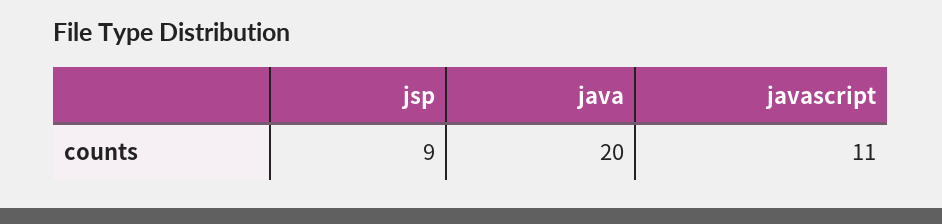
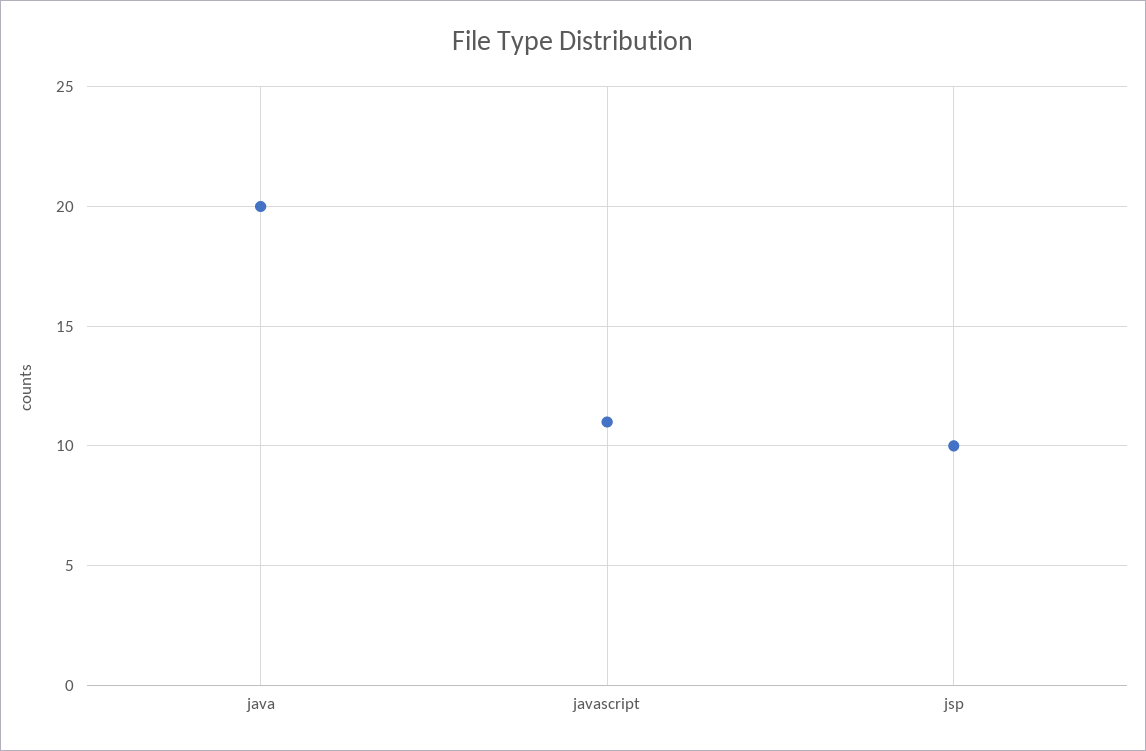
jsp: 9 -> 10

